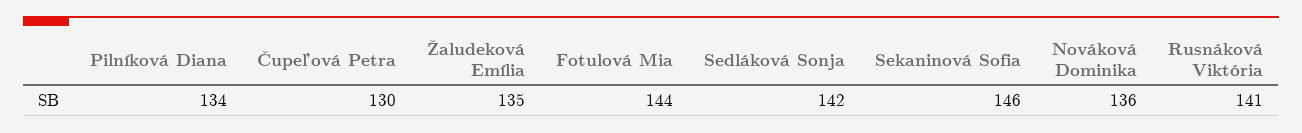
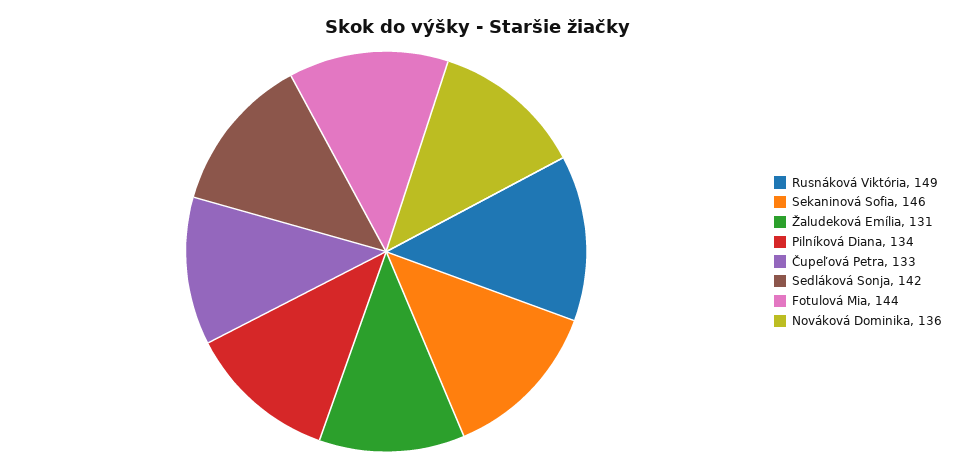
Čupeľová Petra: 130 -> 133
Žaludeková Emília: 135 -> 131
Rusnáková Viktória: 141 -> 149

